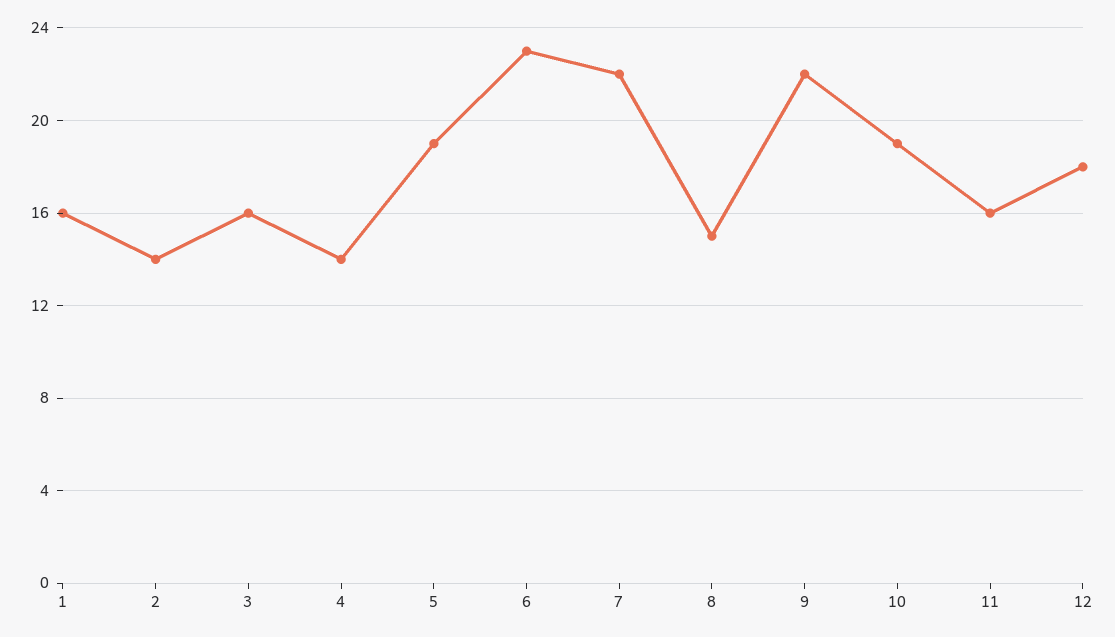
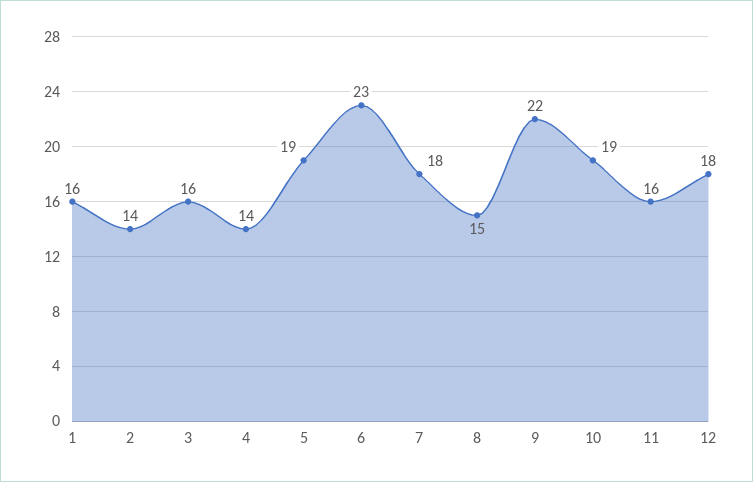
7: 22 -> 18

